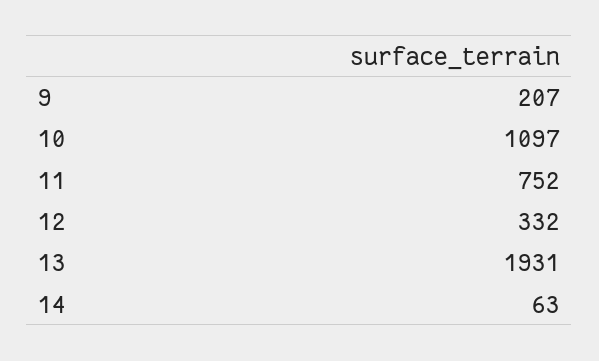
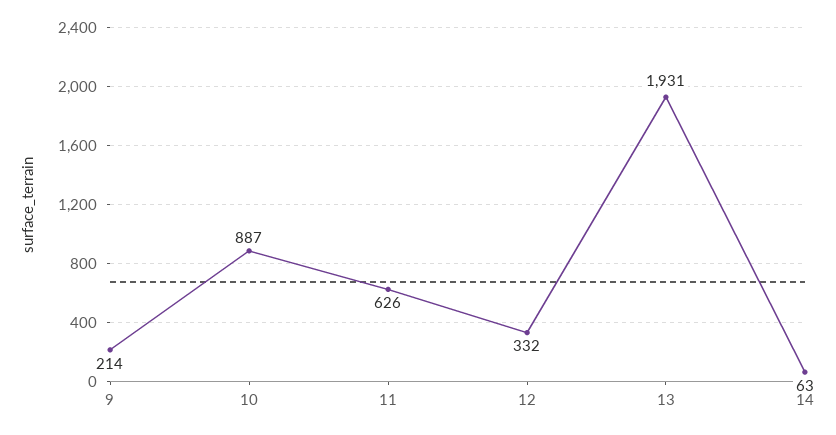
9: 207 -> 214
10: 1097 -> 887
11: 752 -> 626

